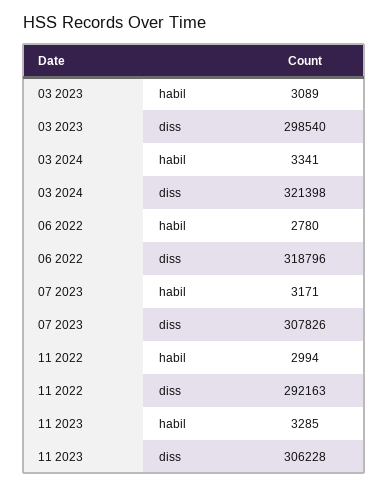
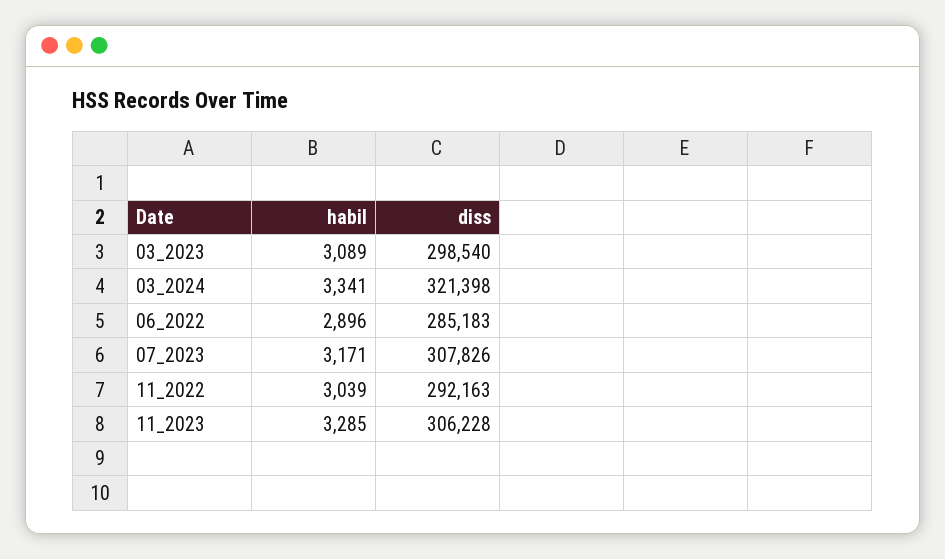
06 2022, habil: 2780 -> 2896
06 2022, diss: 318796 -> 285183
11 2022, habil: 2994 -> 3039

